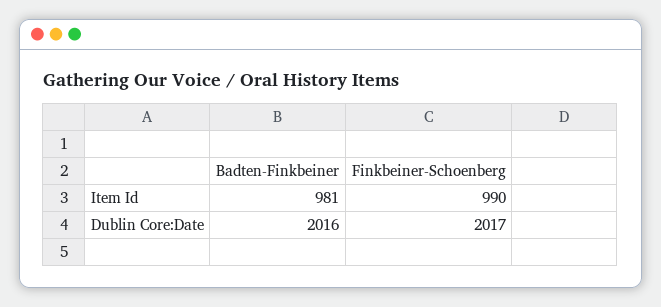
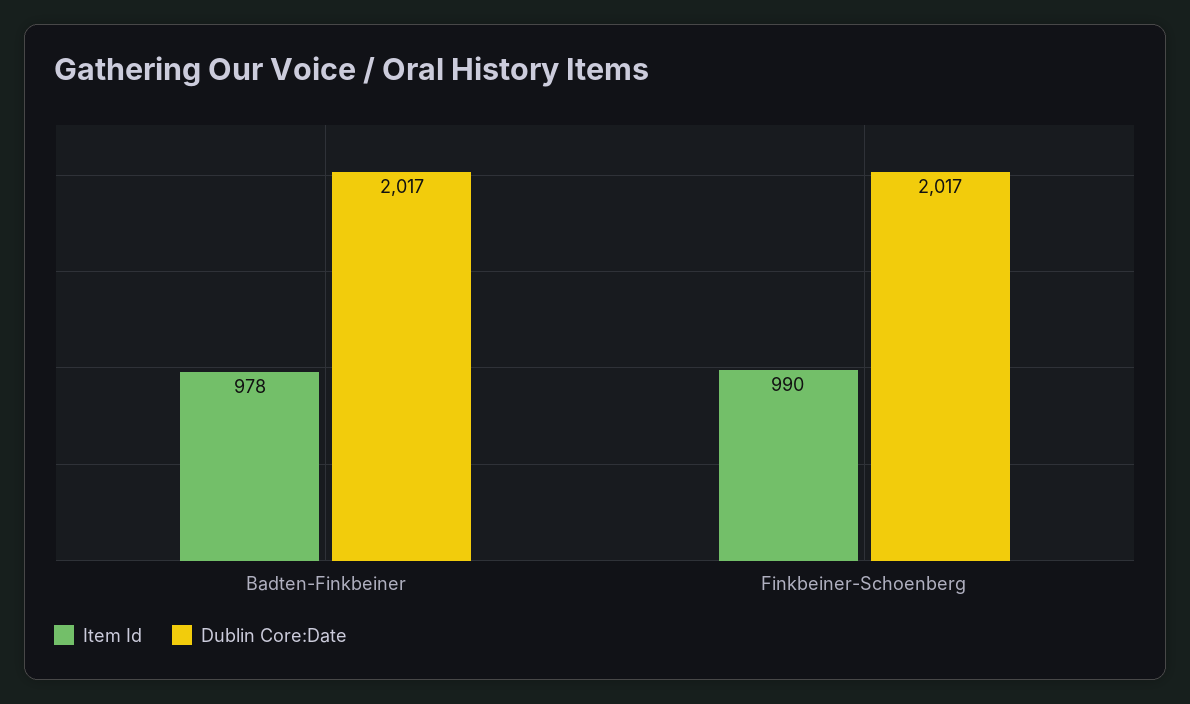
Item Id, Badten-Finkbeiner: 981 -> 978
Dublin Core:Date, Badten-Finkbeiner: 2016 -> 2017

